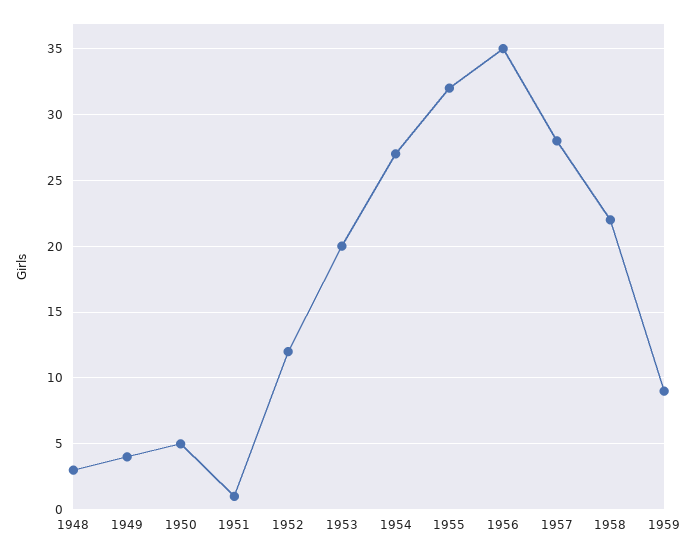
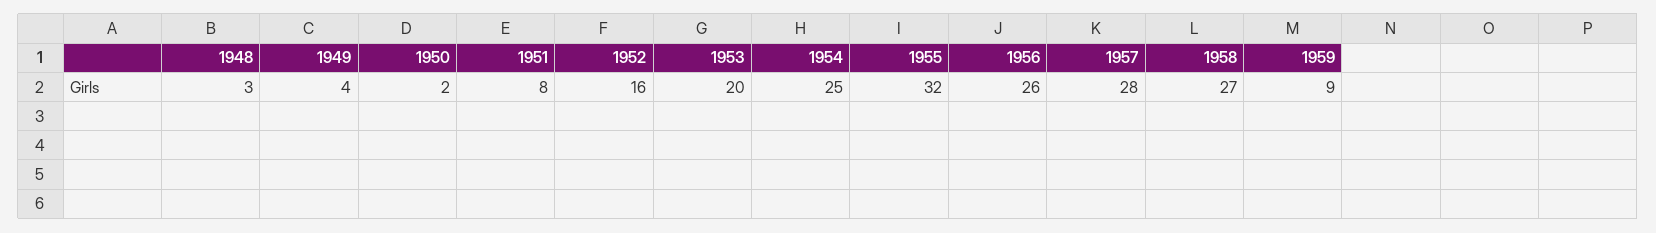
1950: 5 -> 2
1951: 1 -> 8
1952: 12 -> 16
1954: 27 -> 25
1956: 35 -> 26
1958: 22 -> 27

